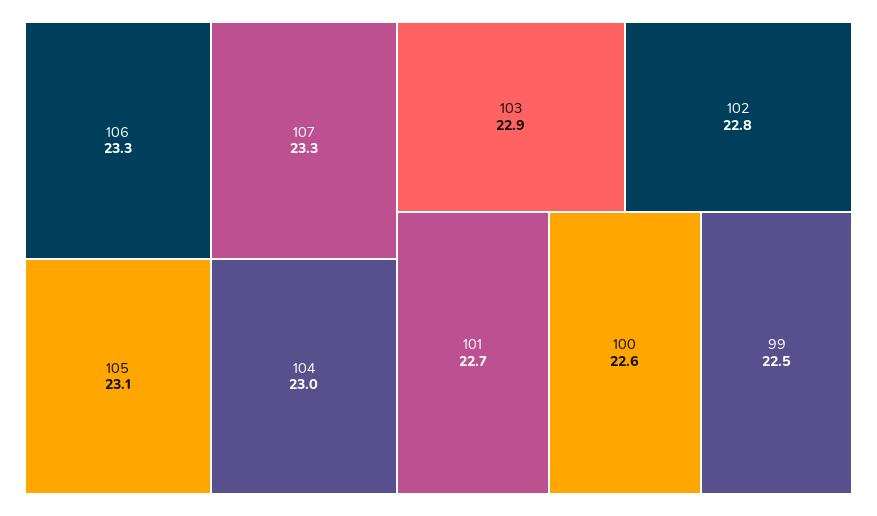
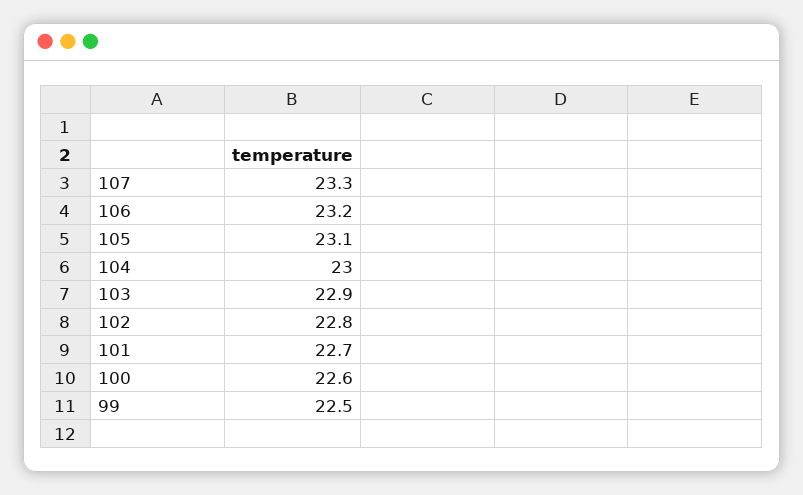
106: 23.3 -> 23.2

